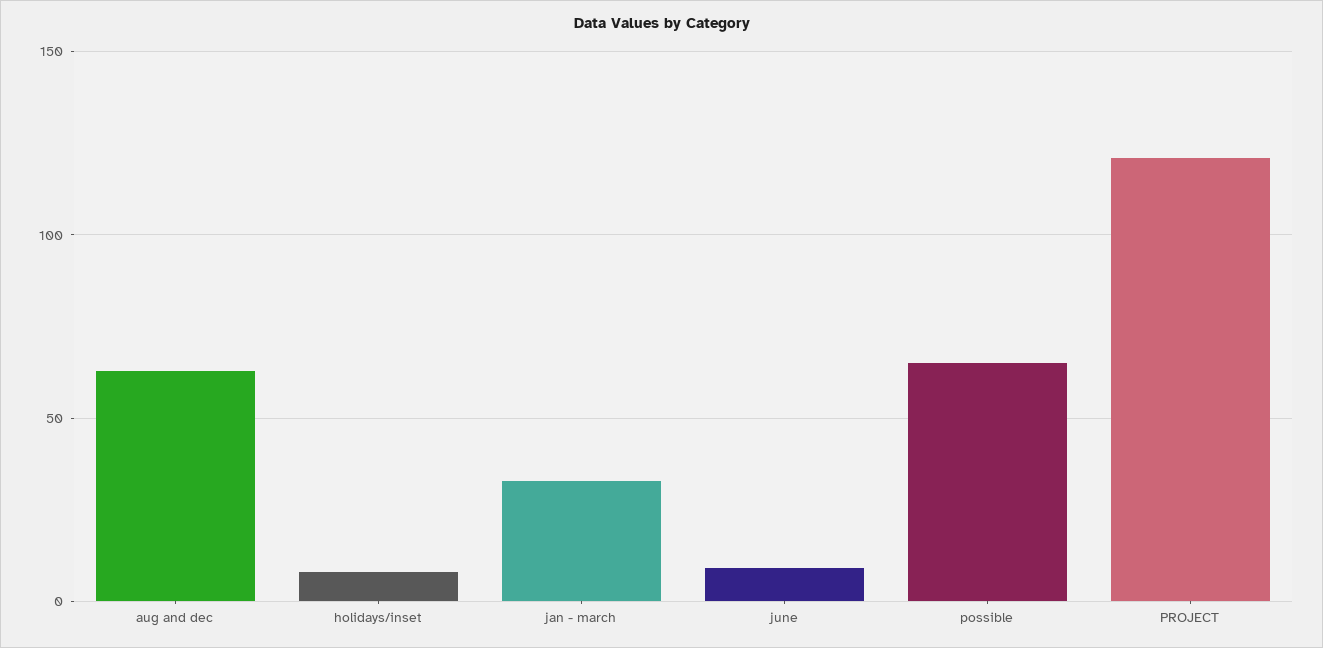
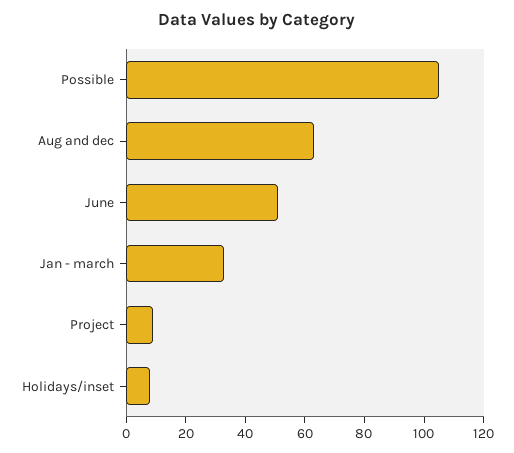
june: 10 -> 50
possible: 65 -> 105
PROJECT: 120 -> 10

